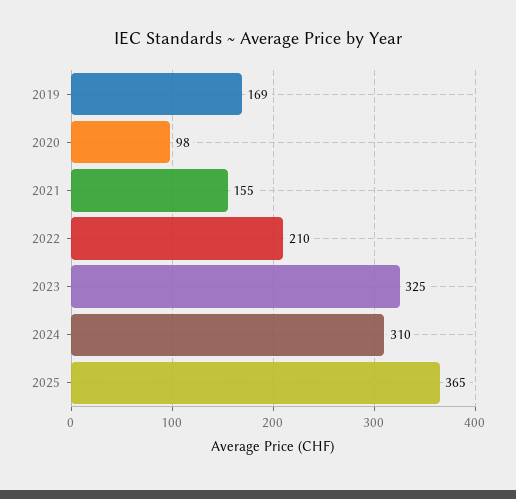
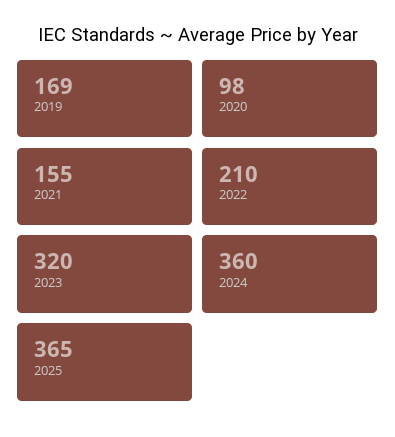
2023: 325 -> 320
2024: 310 -> 360

